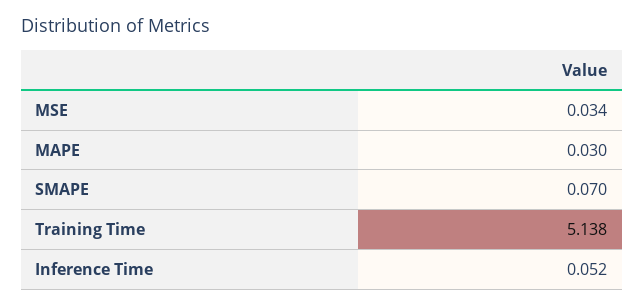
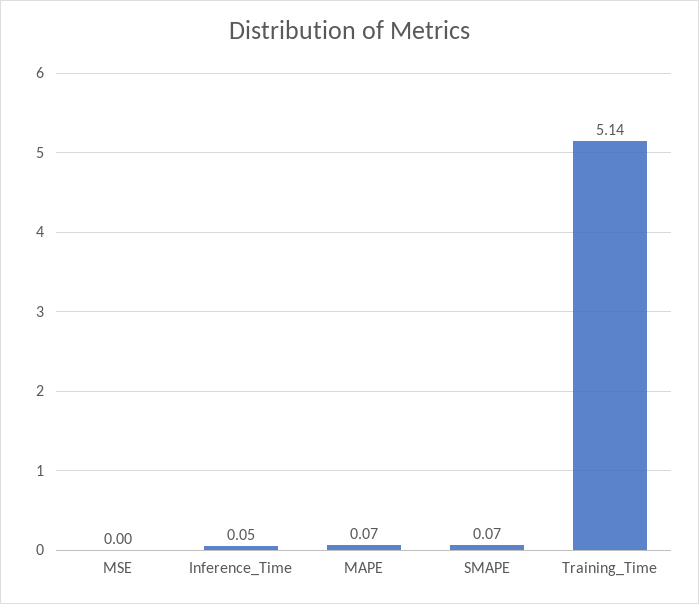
MSE: 0.034 -> 0
MAPE: 0.03 -> 0.07

